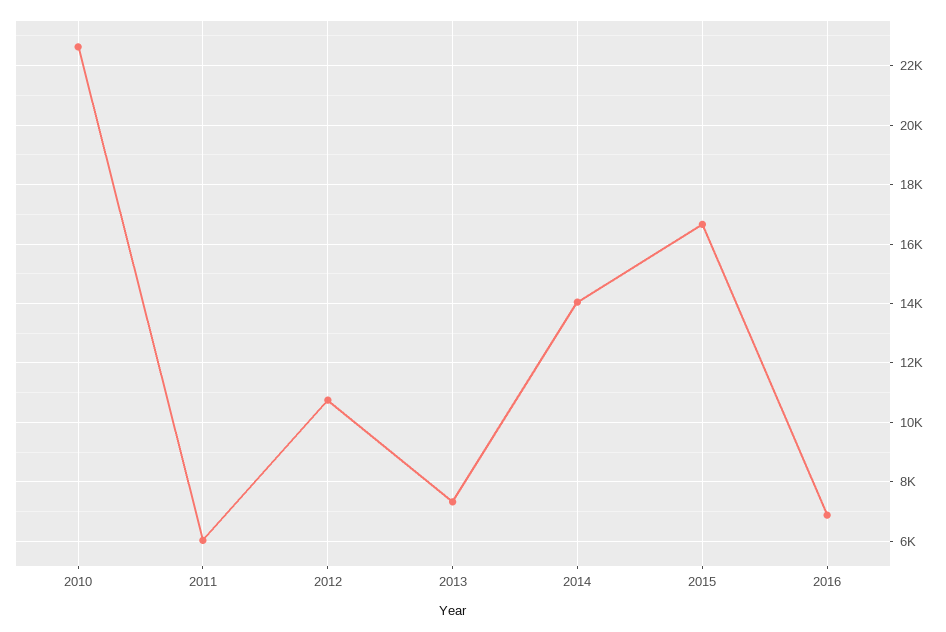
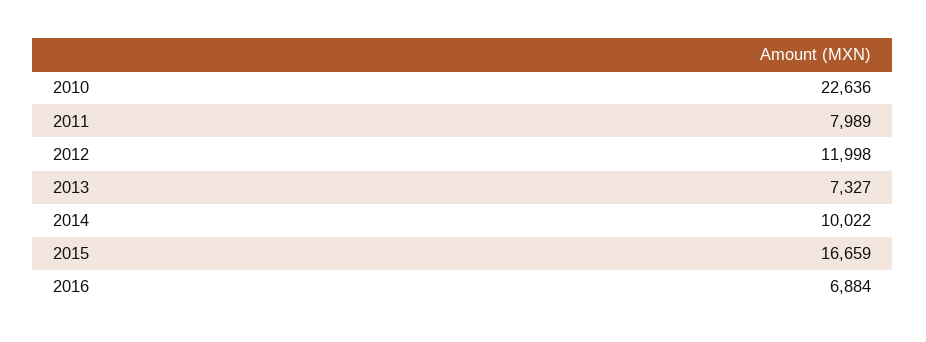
2011: 6000 -> 7989
2012: 10750 -> 11998
2014: 14000 -> 10022

